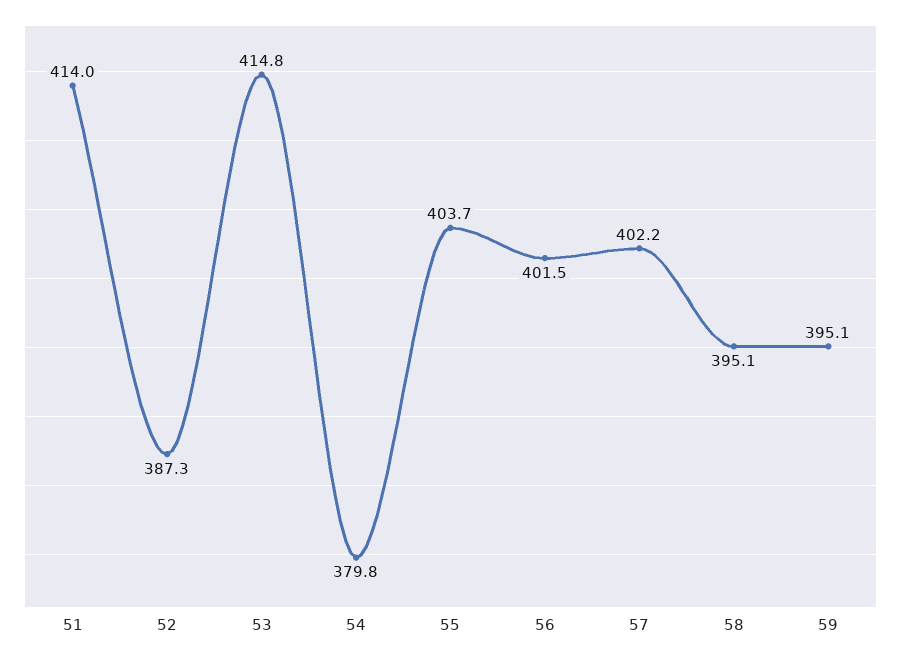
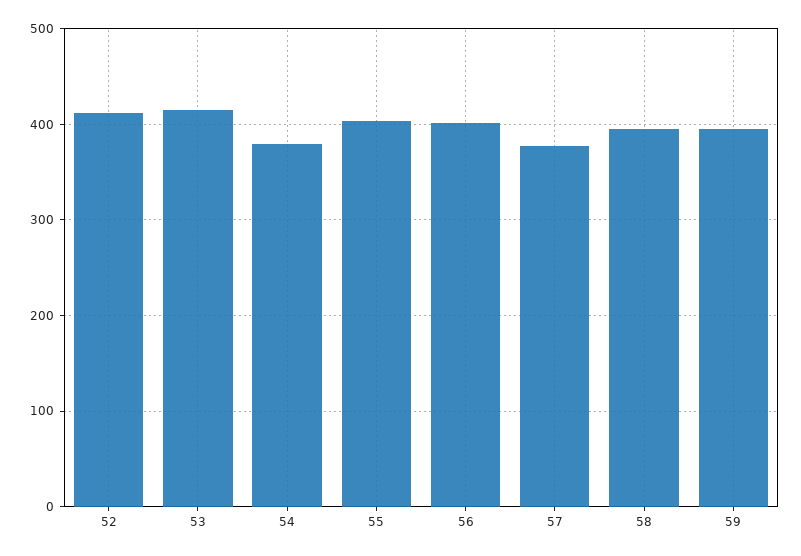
51: 414 -> none
52: 387.3 -> 410
57: 402.2 -> 380

